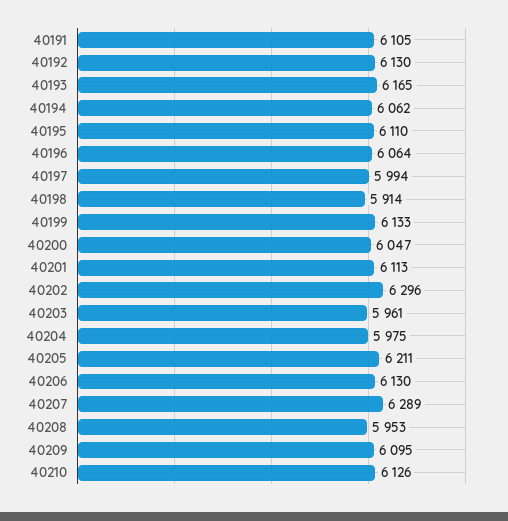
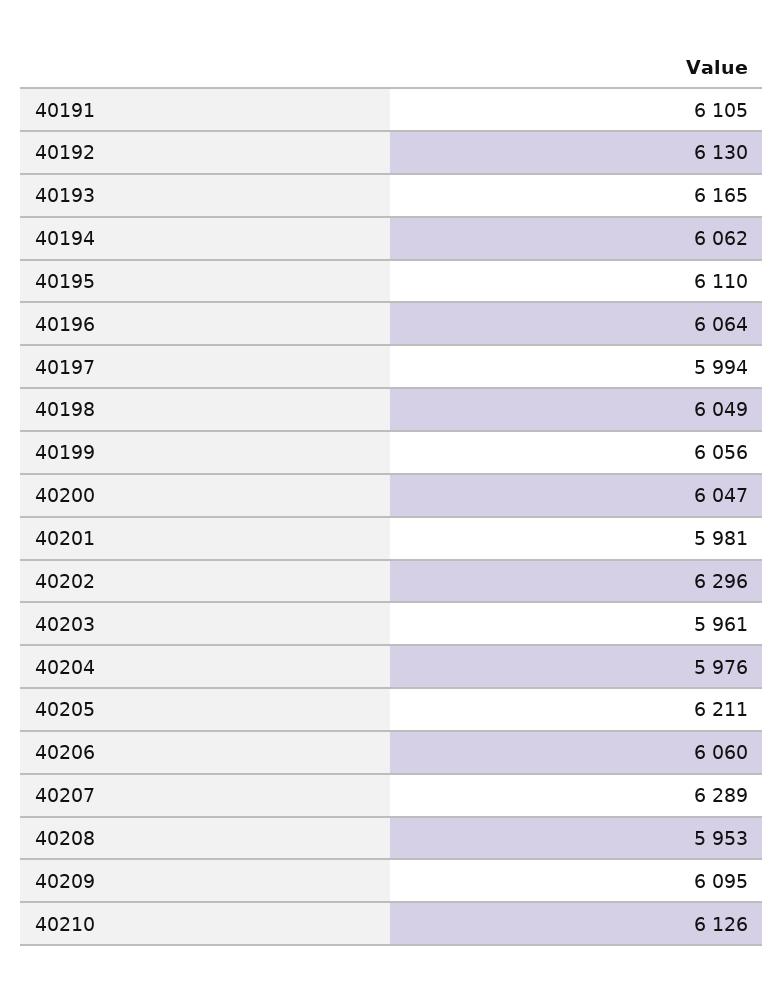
40198: 5914 -> 6049
40199: 6133 -> 6056
40201: 6113 -> 5981
40204: 5975 -> 5976
40206: 6130 -> 6060

